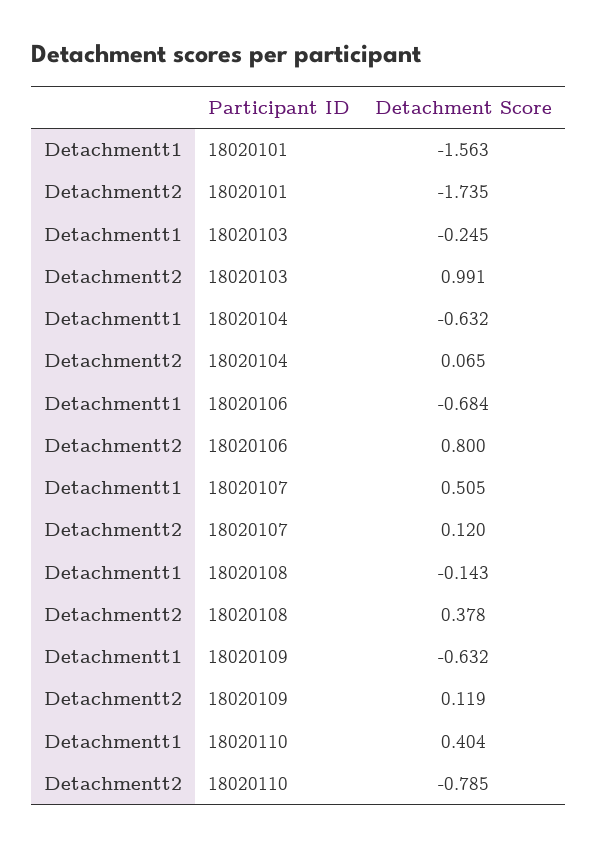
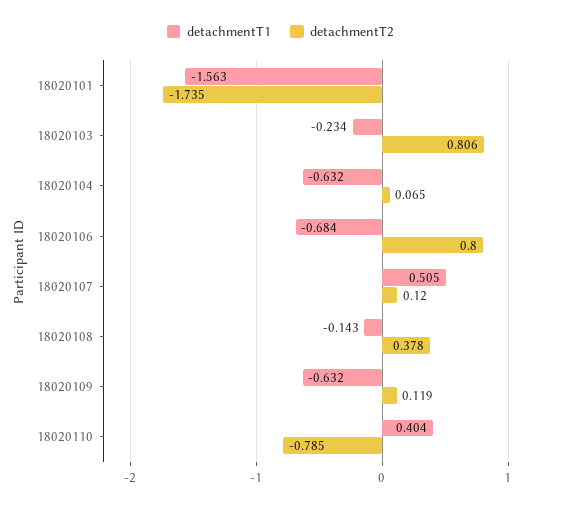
Detachmentt1, 18020103: -0.245 -> -0.234
Detachmentt2, 18020103: 0.991 -> 0.806

